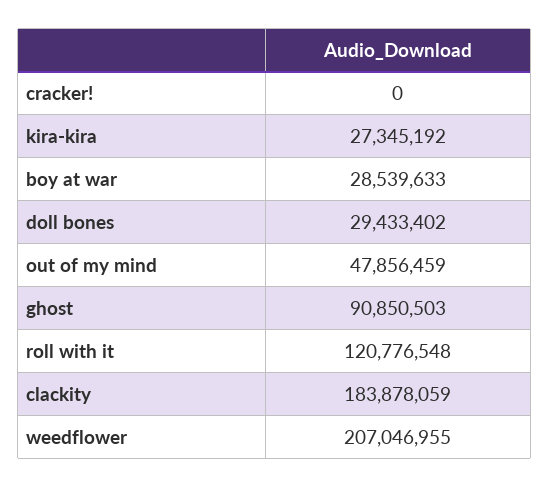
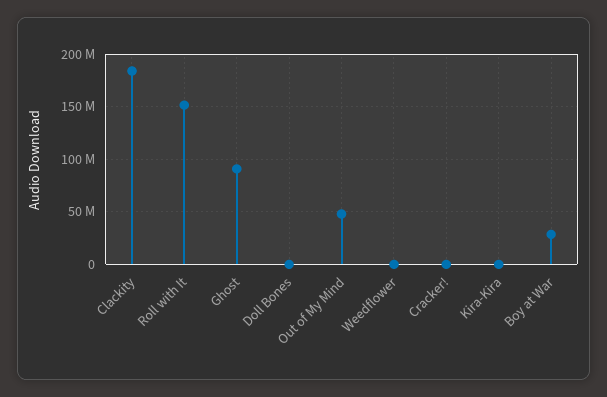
kira-kira: 27345192 -> 0
doll bones: 29433402 -> 0
roll with it: 120776548 -> 150000000
weedflower: 207046955 -> 0

